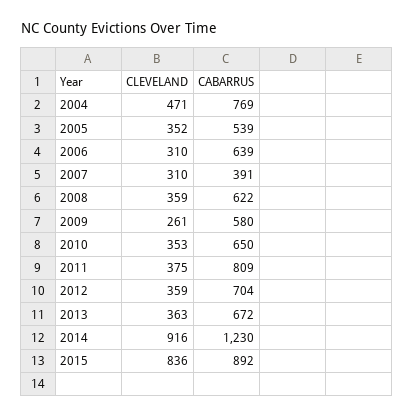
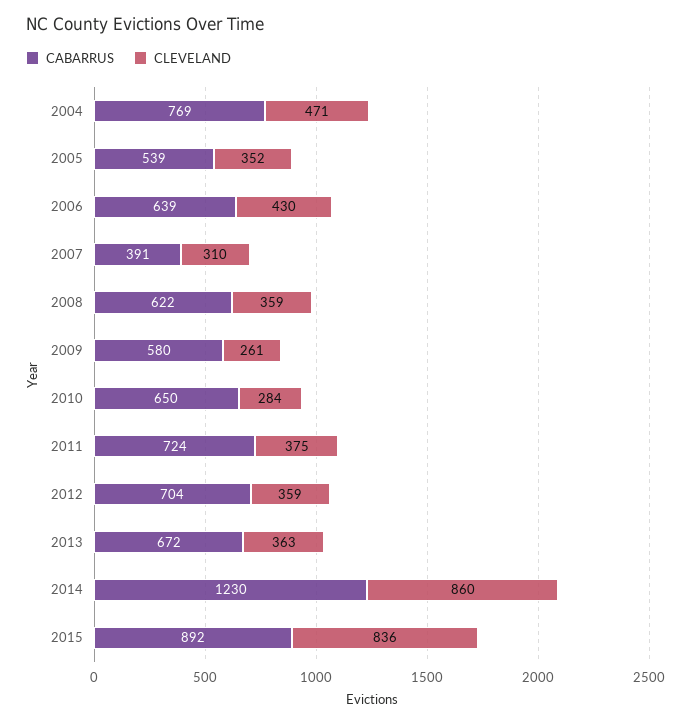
CLEVELAND, 2006: 310 -> 430
CLEVELAND, 2010: 353 -> 284
CABARRUS, 2011: 809 -> 724
CLEVELAND, 2014: 916 -> 860

